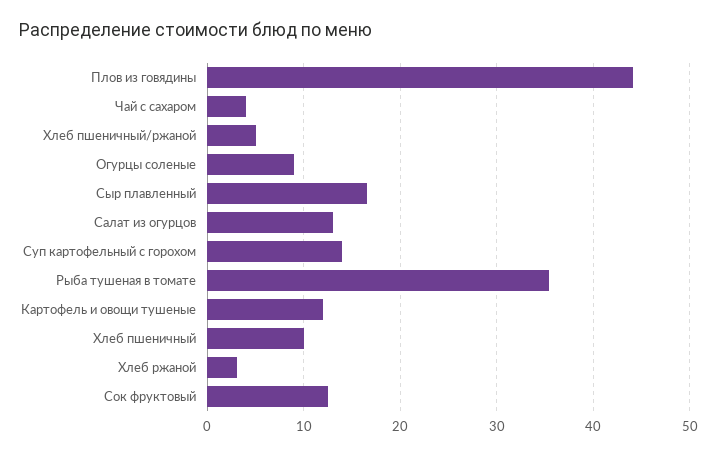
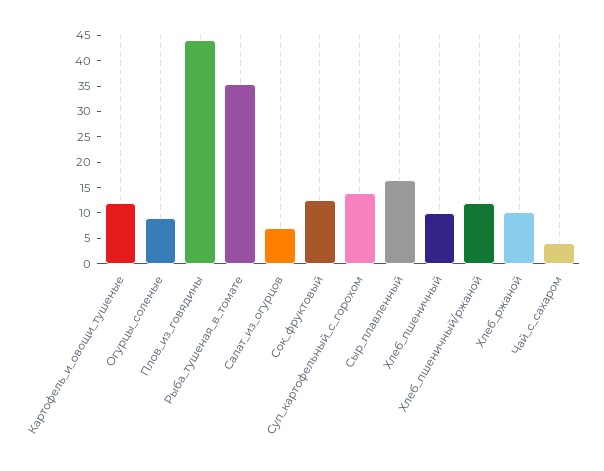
Хлеб пшеничный/ржаной: 5 -> 12.5
Салат из огурцов: 13 -> 7.5
Хлеб ржаной: 3 -> 10

